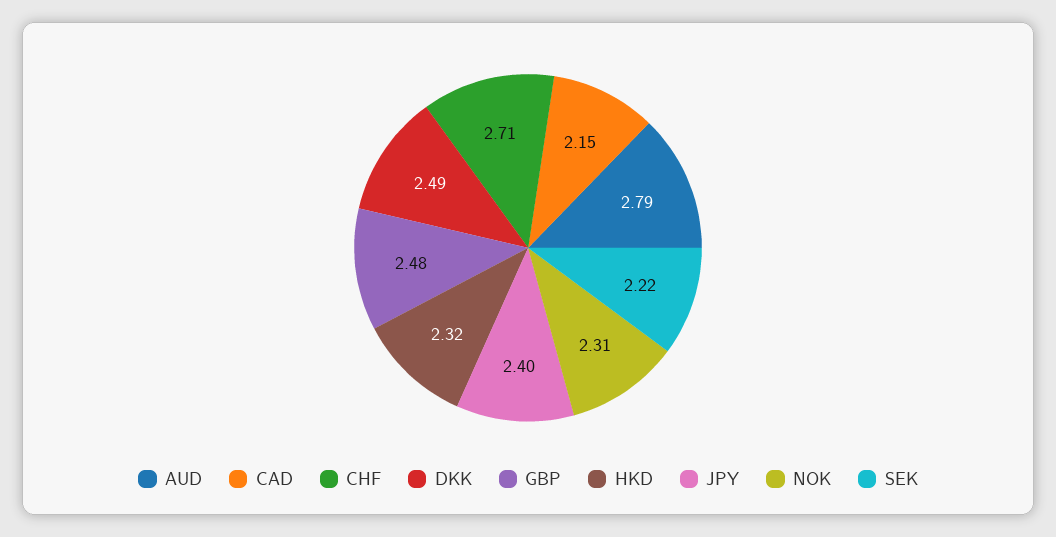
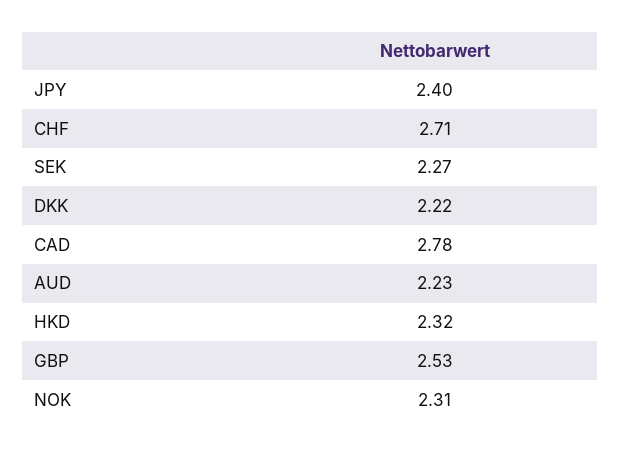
AUD: 2.79 -> 2.23
CAD: 2.15 -> 2.78
DKK: 2.49 -> 2.22
GBP: 2.48 -> 2.53
SEK: 2.22 -> 2.27

